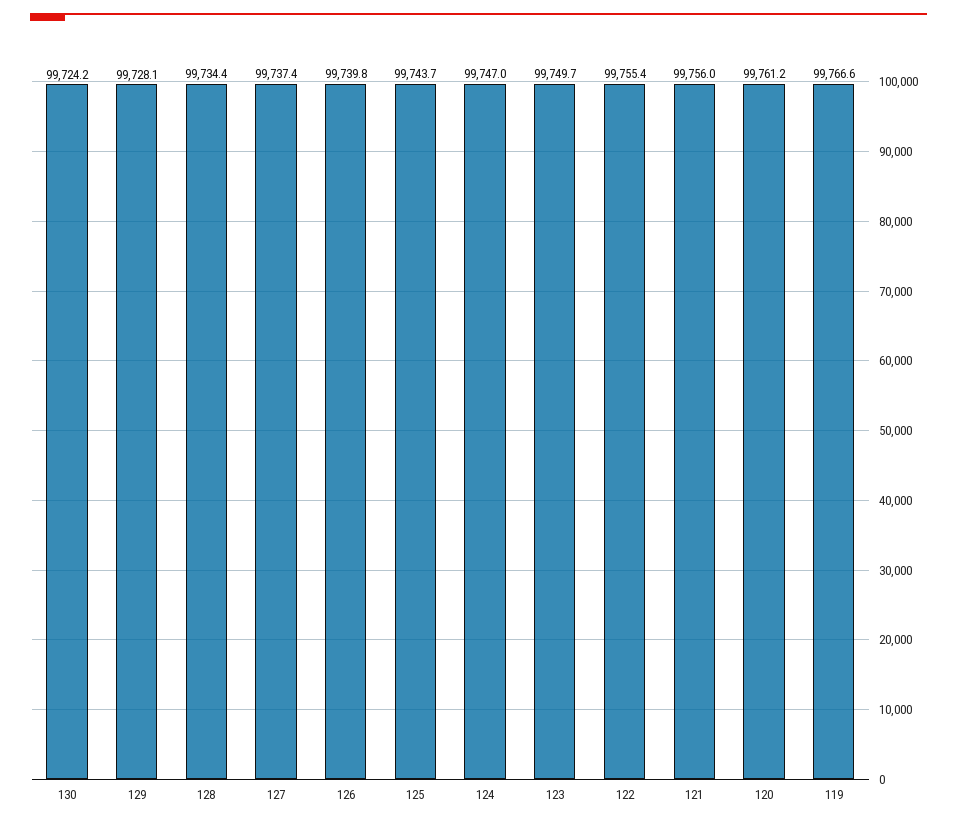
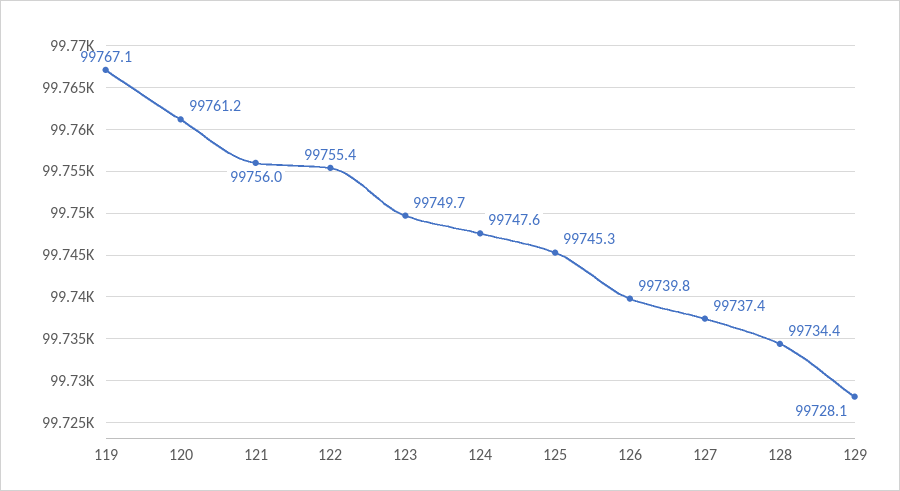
130: 99724.2 -> none
125: 99743.7 -> 99745.3
124: 99747 -> 99747.6
119: 99766.6 -> 99767.1

